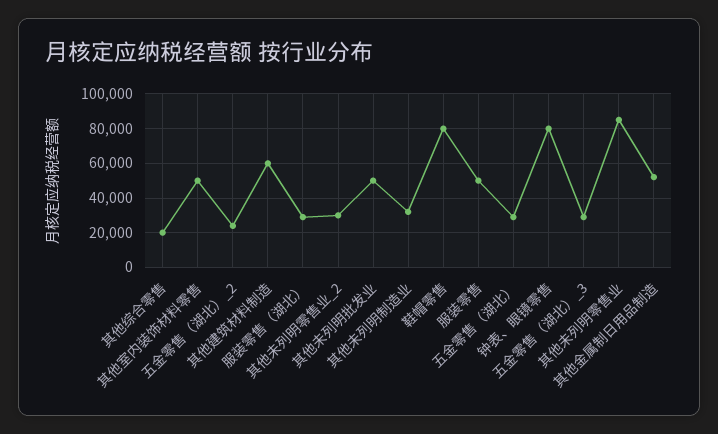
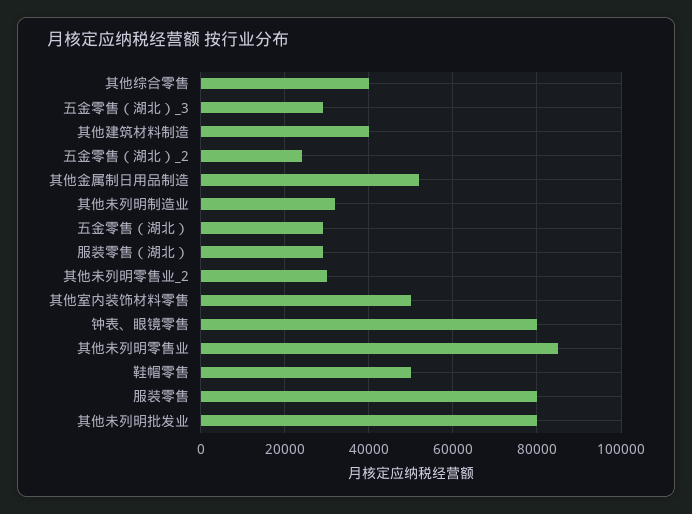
其他综合零售: 20000 -> 40000
其他建筑材料制造: 60000 -> 40000
其他未列明批发业: 50000 -> 80000
鞋帽零售: 80000 -> 50000
服装零售: 50000 -> 80000

